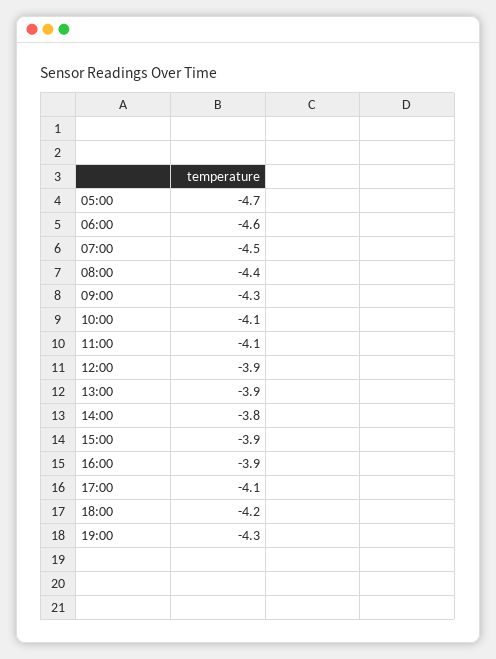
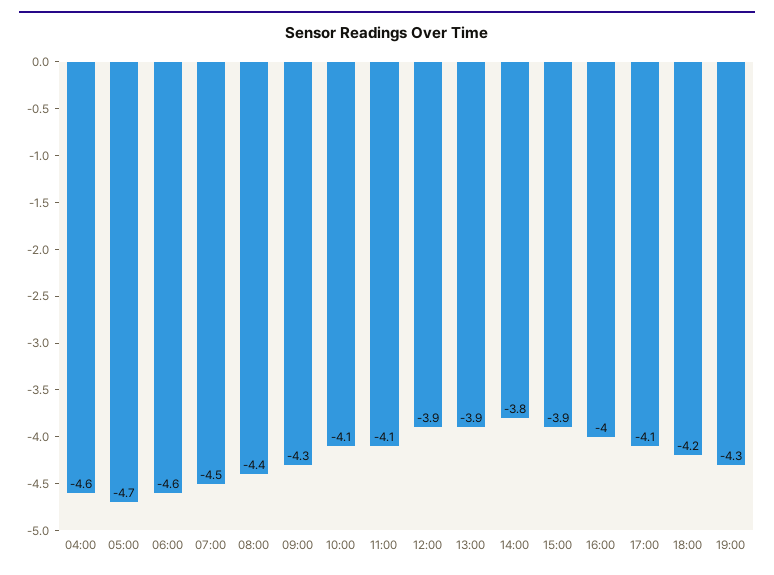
16:00: -3.9 -> -4
04:00: none -> -4.6

